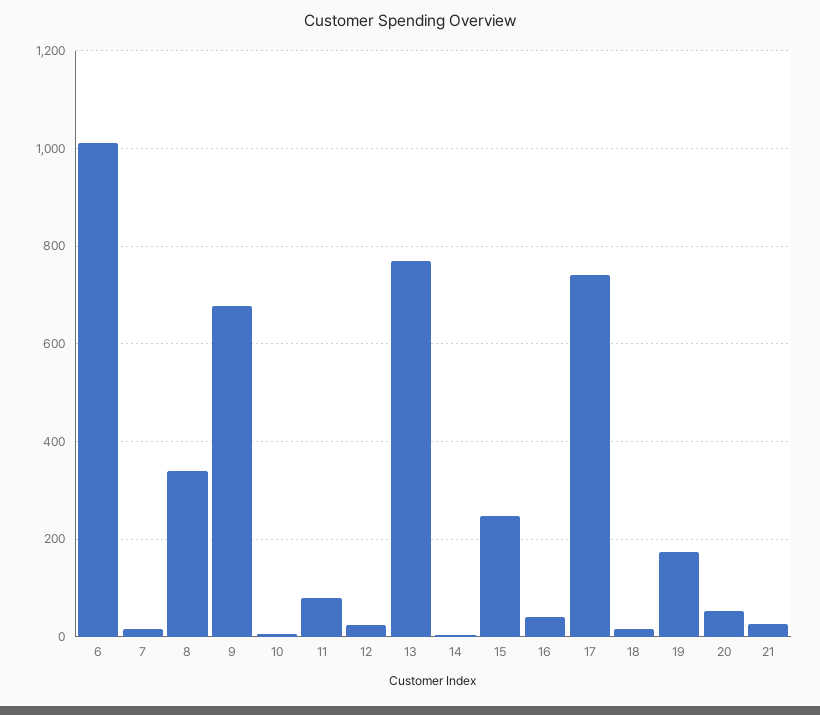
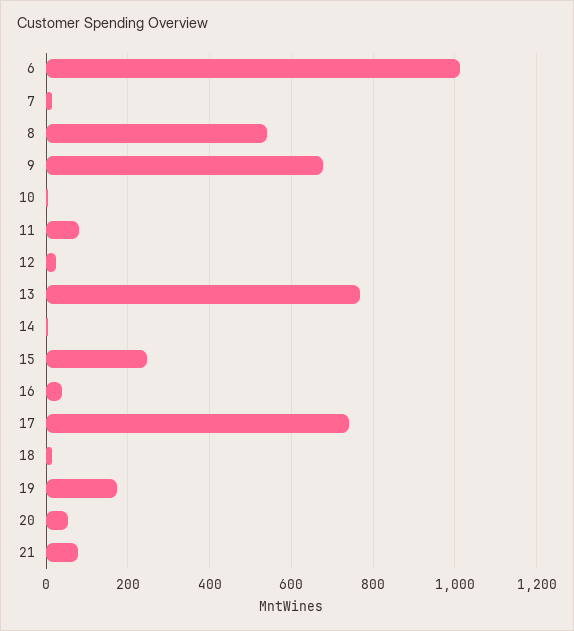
8: 340 -> 540
21: 20 -> 80

